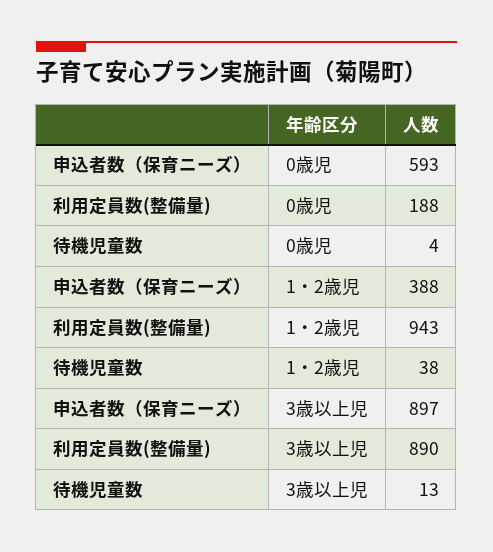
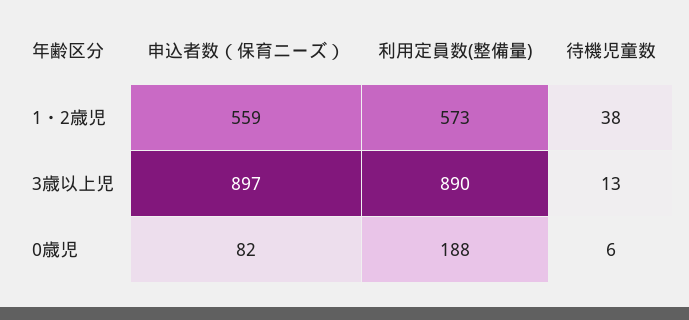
申込者数（保育ニーズ）, 0歳児: 593 -> 82
待機児童数, 0歳児: 4 -> 6
申込者数（保育ニーズ）, 1・2歳児: 388 -> 559
利用定員数(整備量), 1・2歳児: 943 -> 573

